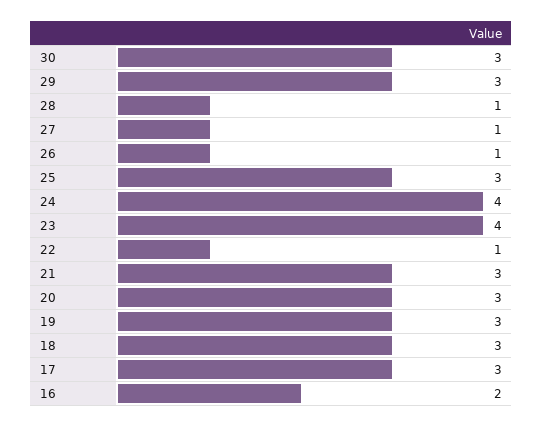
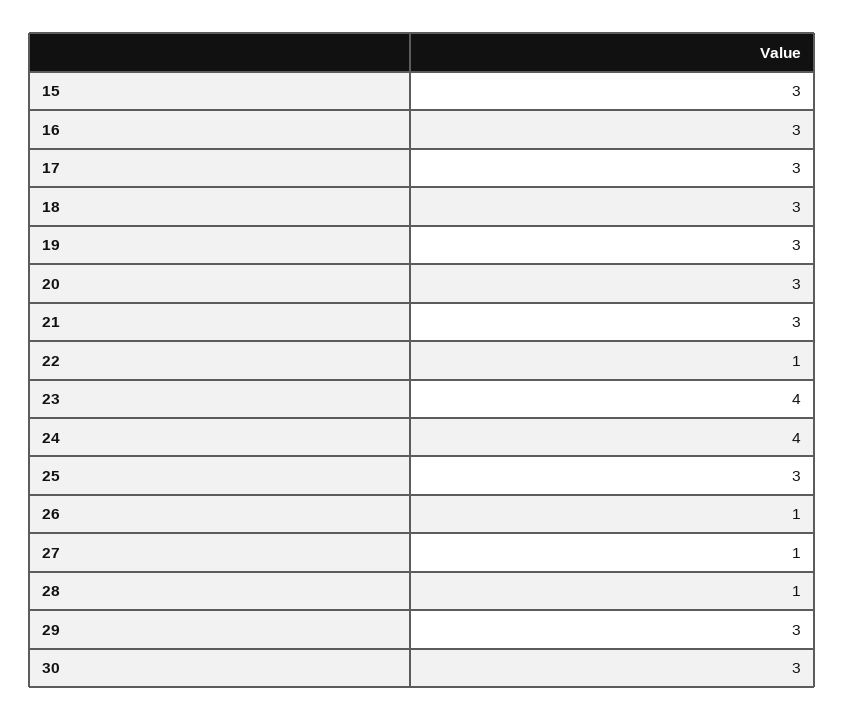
16: 2 -> 3
15: none -> 3

